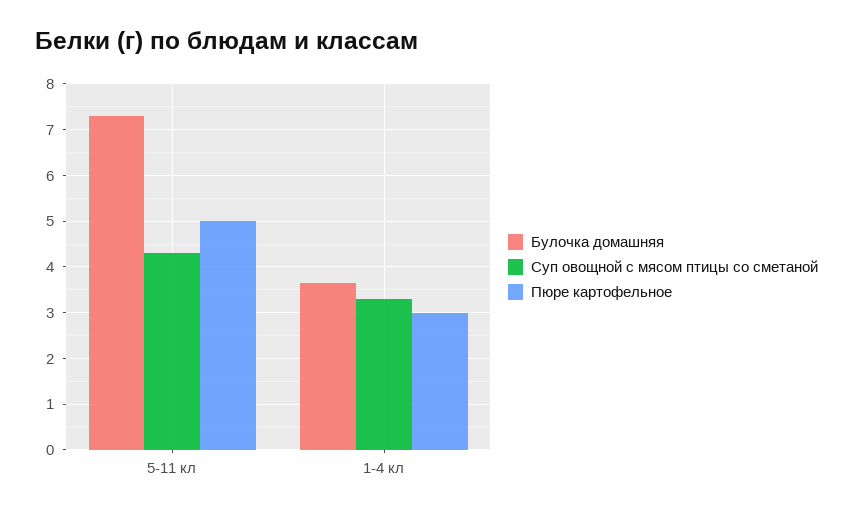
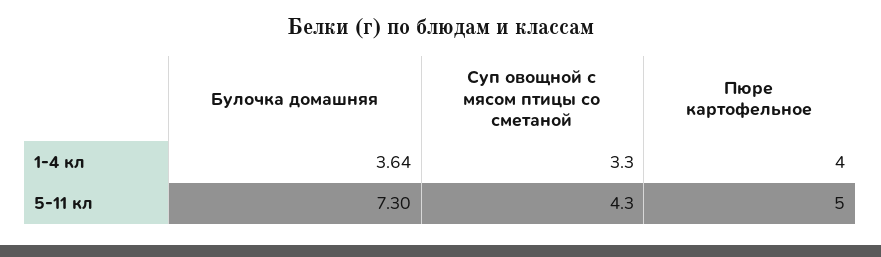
Пюре картофельное, 1-4 кл: 3 -> 4

